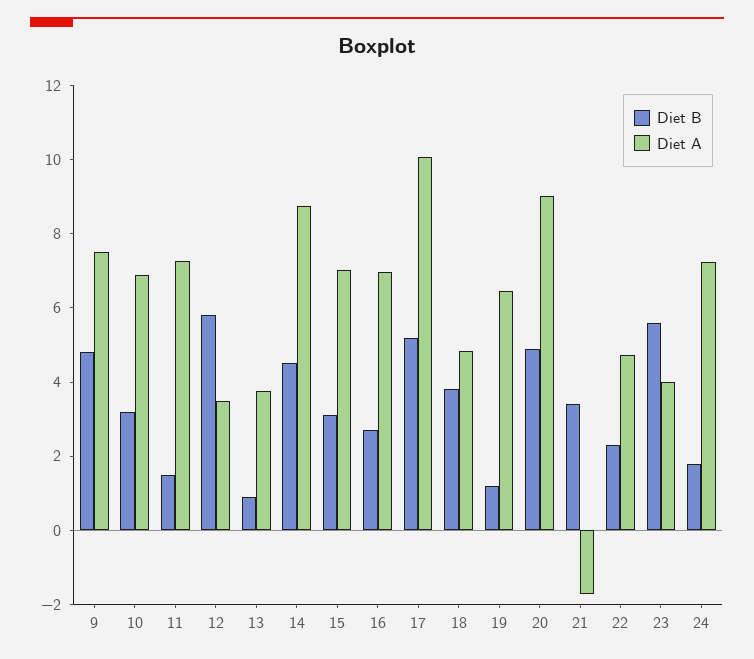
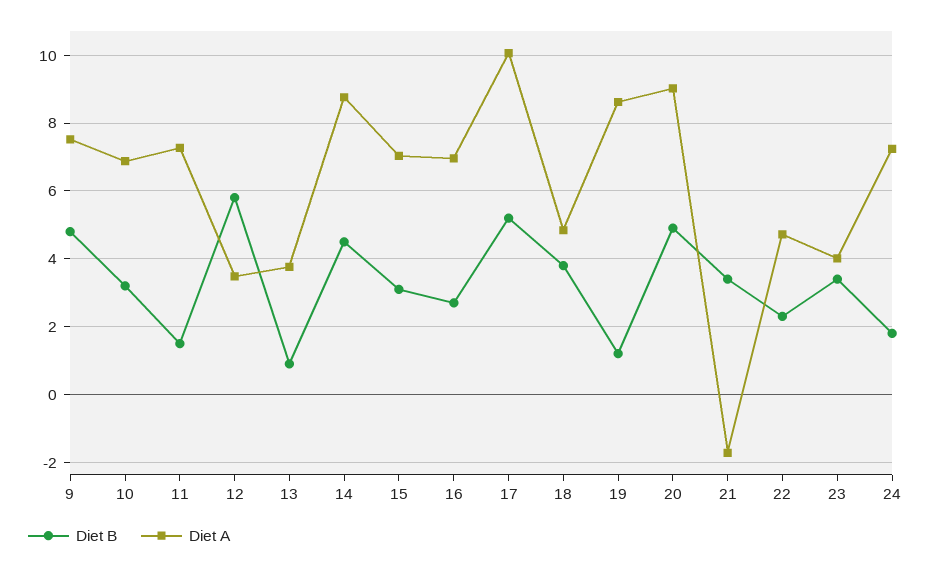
Diet A, 19: 6.5 -> 8.6
Diet B, 23: 5.5 -> 3.4

